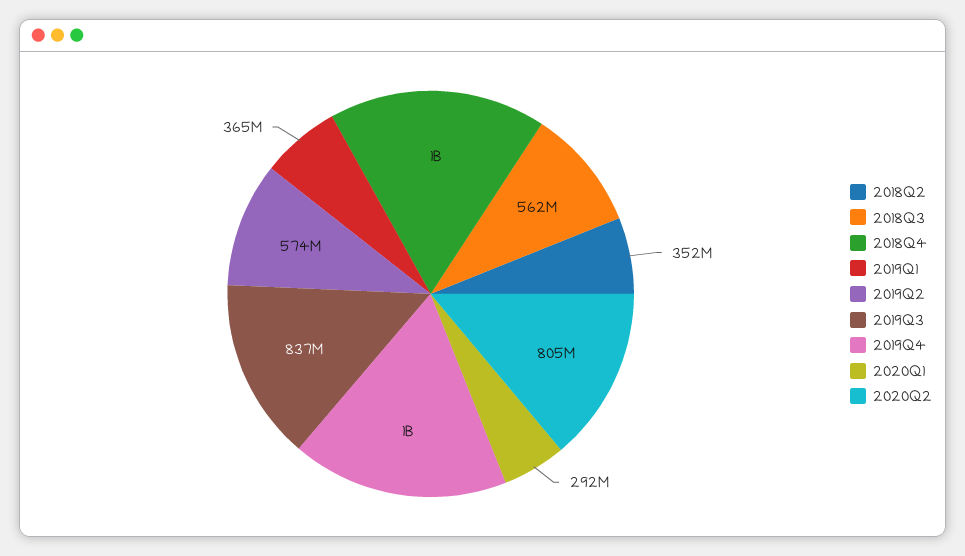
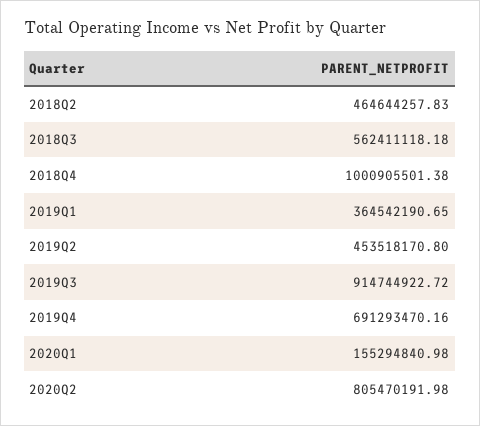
2018Q2: 352000000 -> 464644257.83
2019Q2: 574000000 -> 453518170.8
2019Q3: 837000000 -> 914744922.72
2019Q4: 1000000000 -> 691293470.16
2020Q1: 292000000 -> 155294840.98

